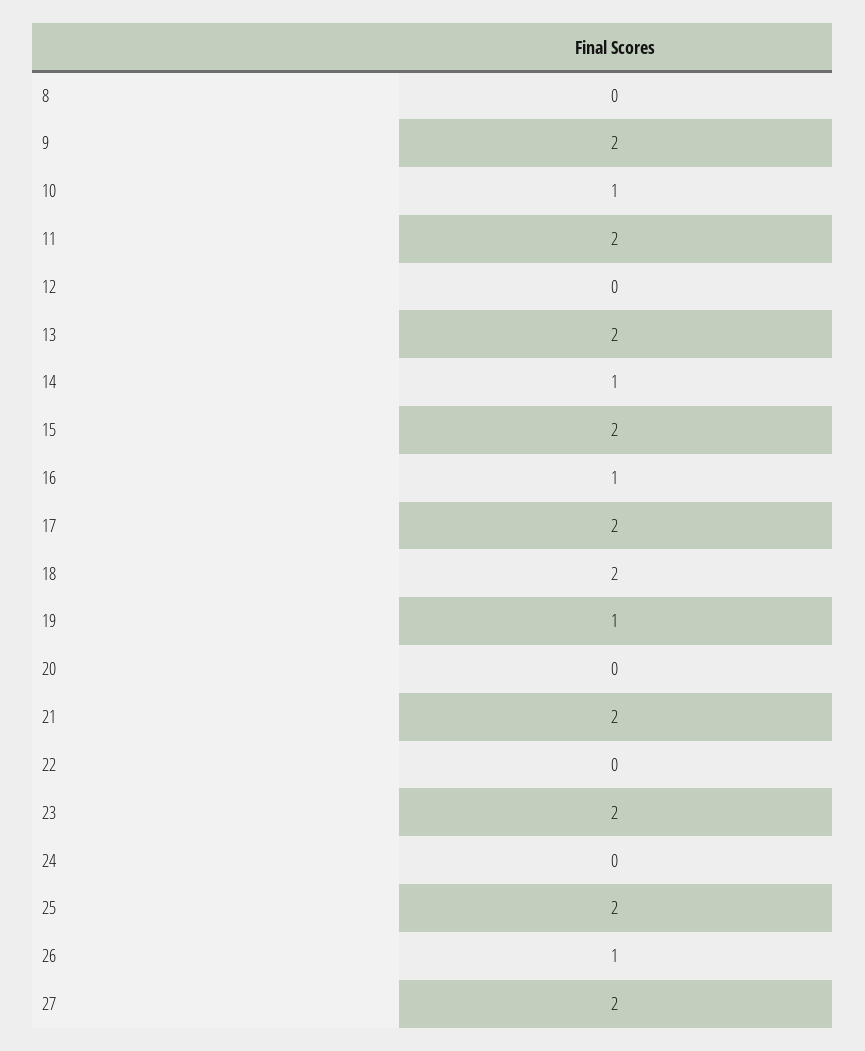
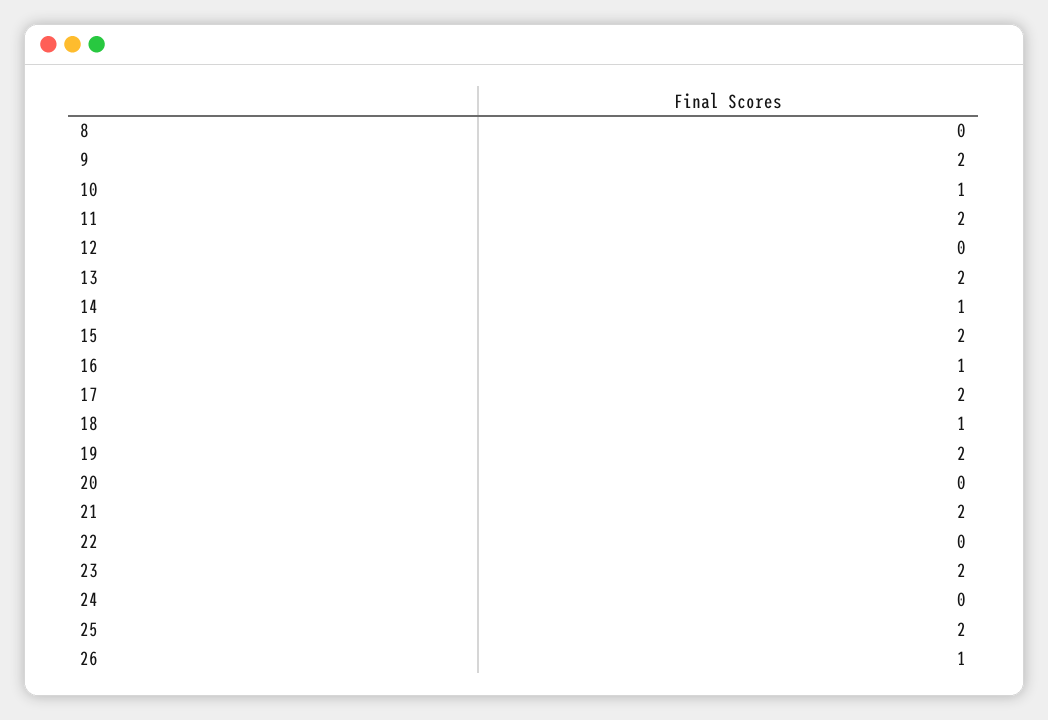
18: 2 -> 1
19: 1 -> 2
27: 2 -> none

